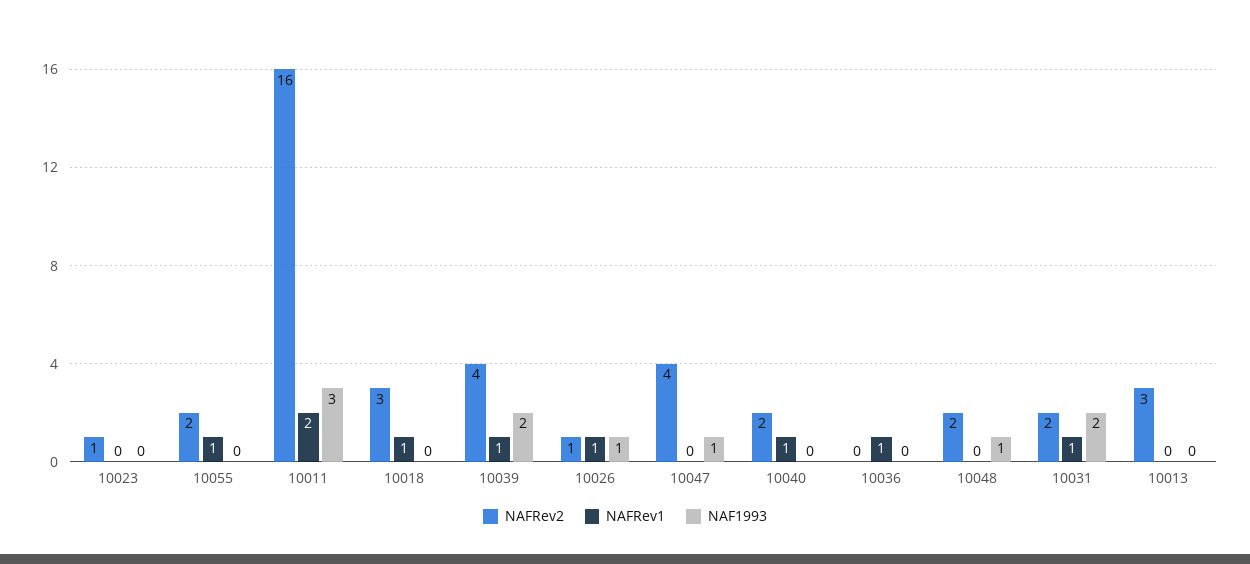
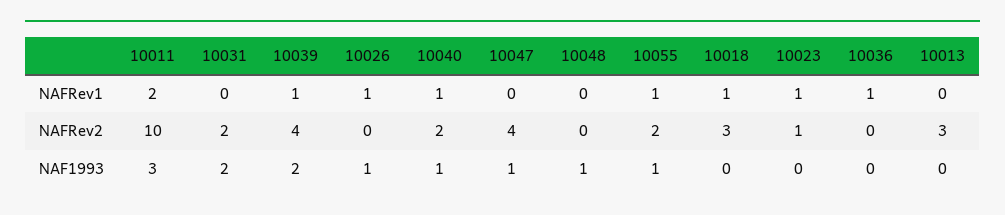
NAFRev1, 10023: 0 -> 1
NAF1993, 10055: 0 -> 1
NAFRev2, 10011: 16 -> 10
NAFRev2, 10026: 1 -> 0
NAF1993, 10040: 0 -> 1
NAFRev2, 10048: 2 -> 0
NAFRev1, 10031: 1 -> 0

